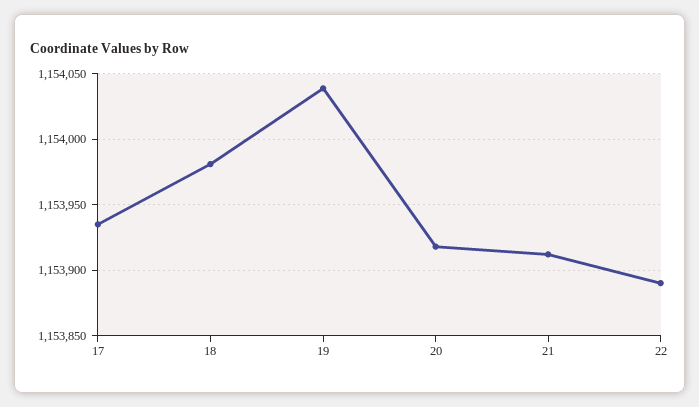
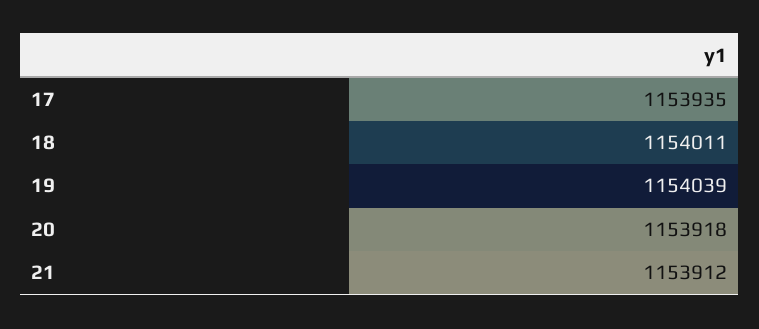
18: 1153980 -> 1154011
22: 1153890 -> none

